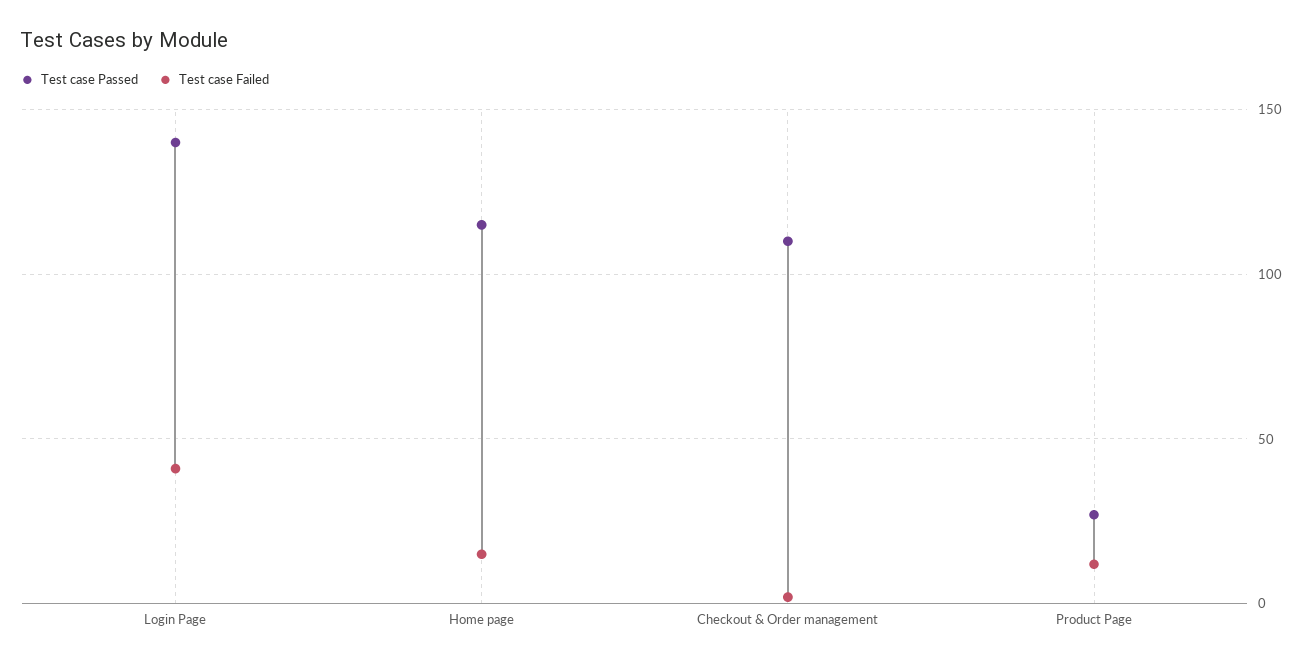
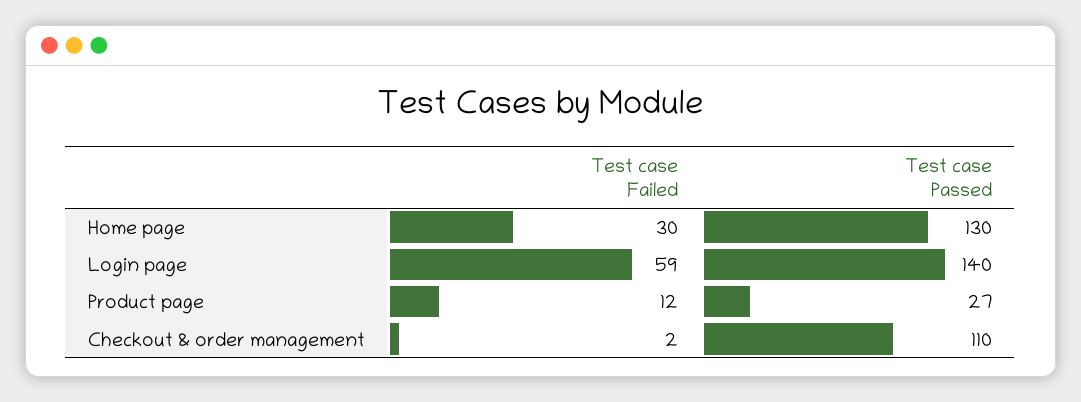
Test case Failed, Login Page: 40 -> 59
Test case Passed, Home page: 115 -> 130
Test case Failed, Home page: 15 -> 30

